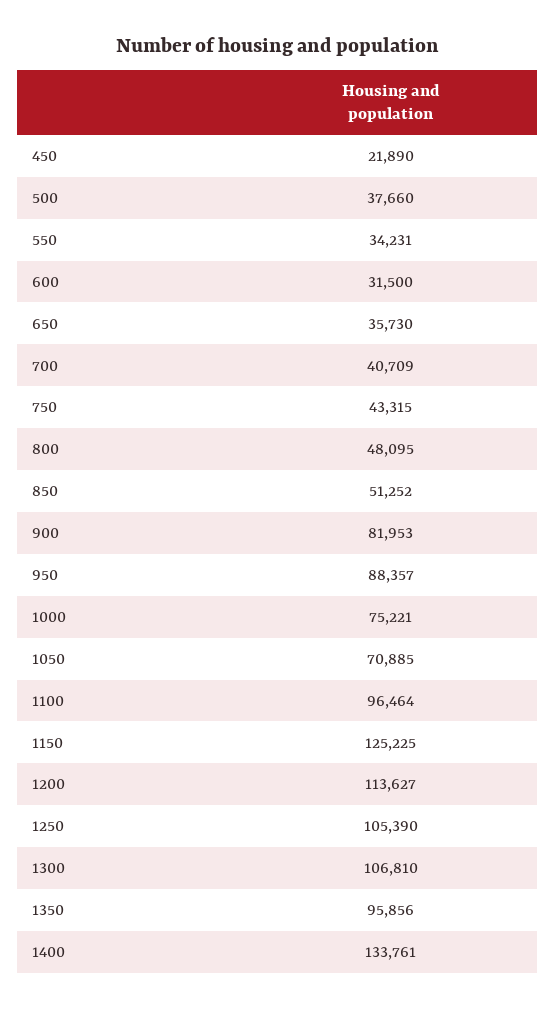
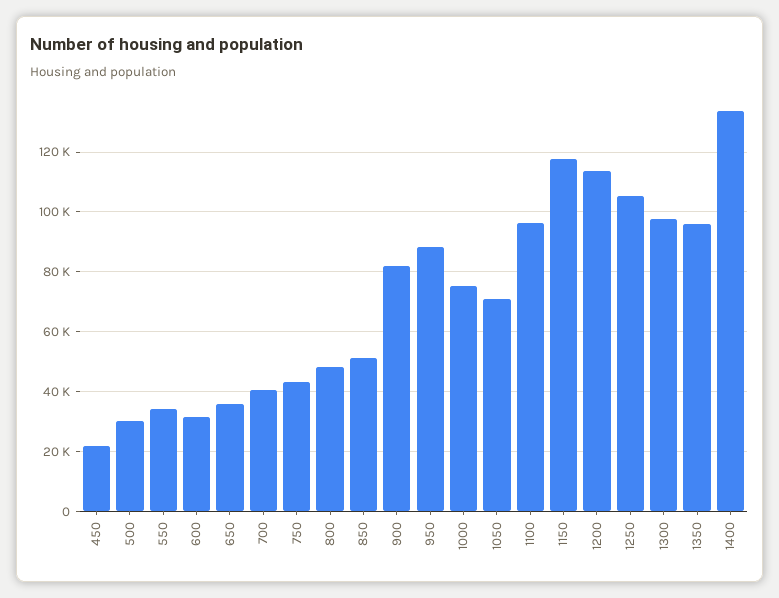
500: 37660 -> 30000
1150: 125225 -> 117500
1300: 106810 -> 97500

